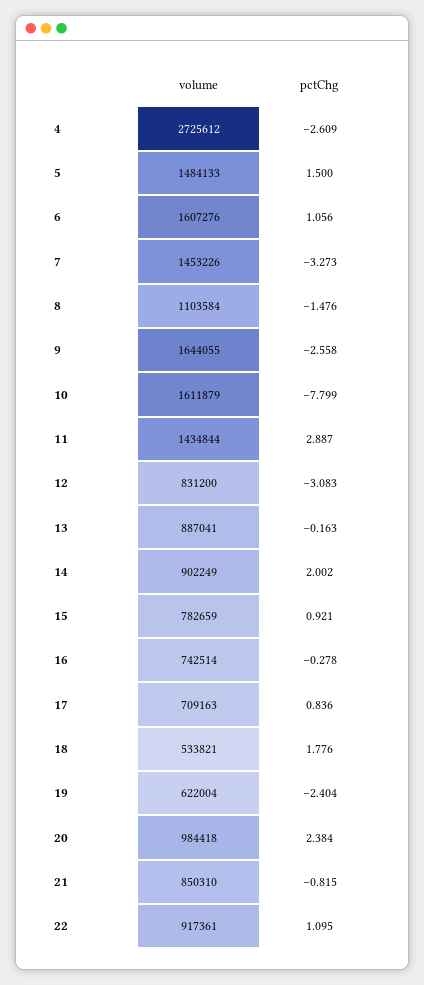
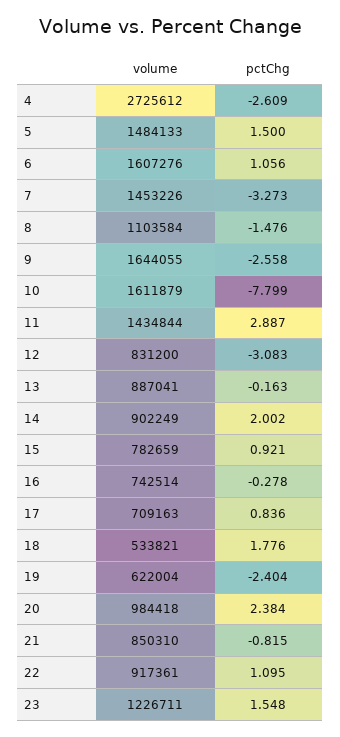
volume, 23: none -> 1226711
pctChg, 23: none -> 1.548

